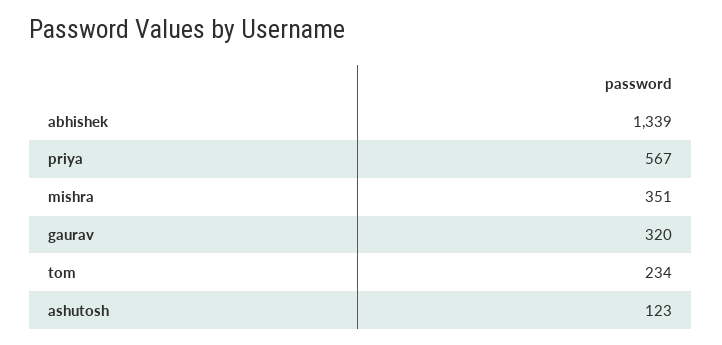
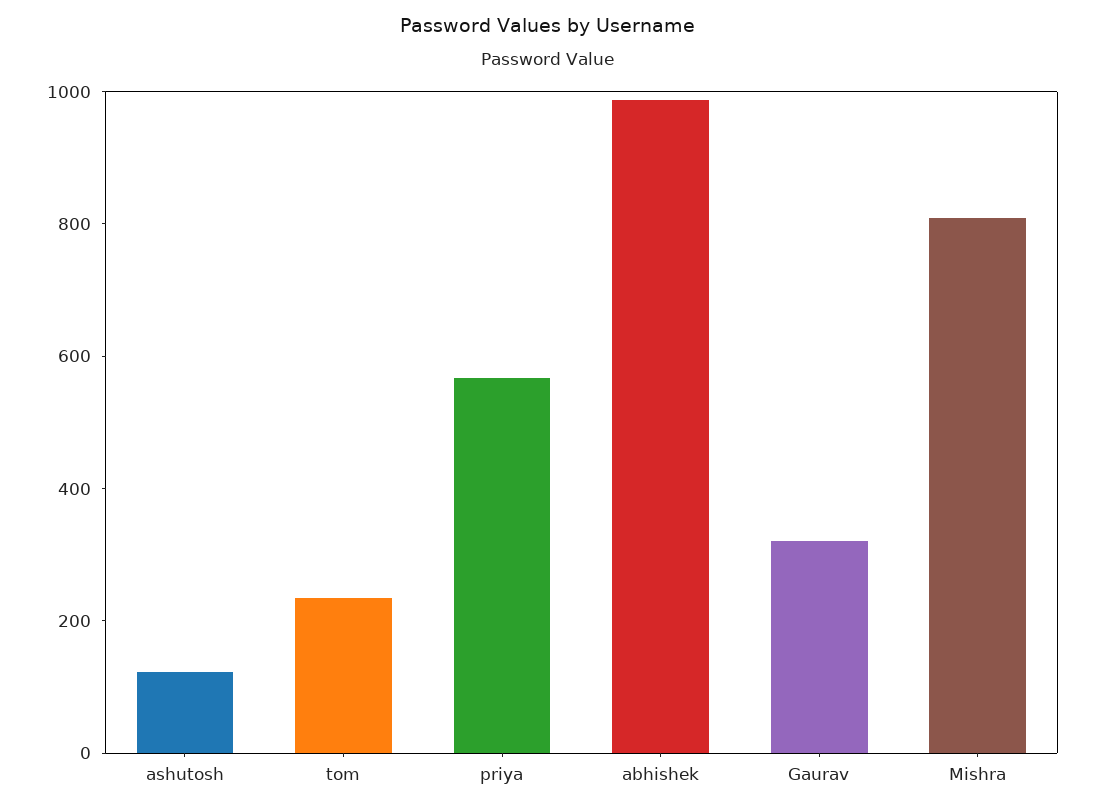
abhishek: 1339 -> 1000
mishra: 351 -> 800

